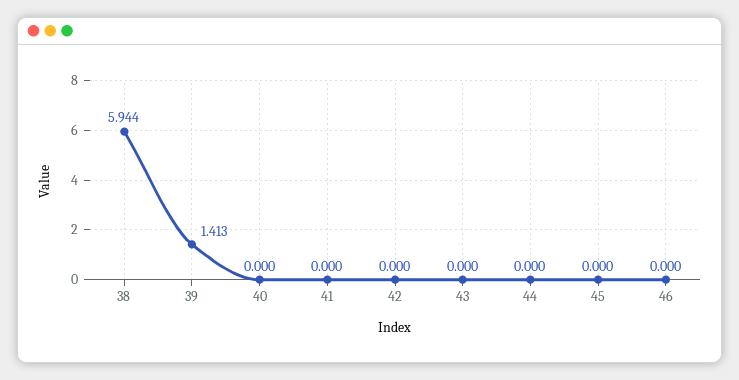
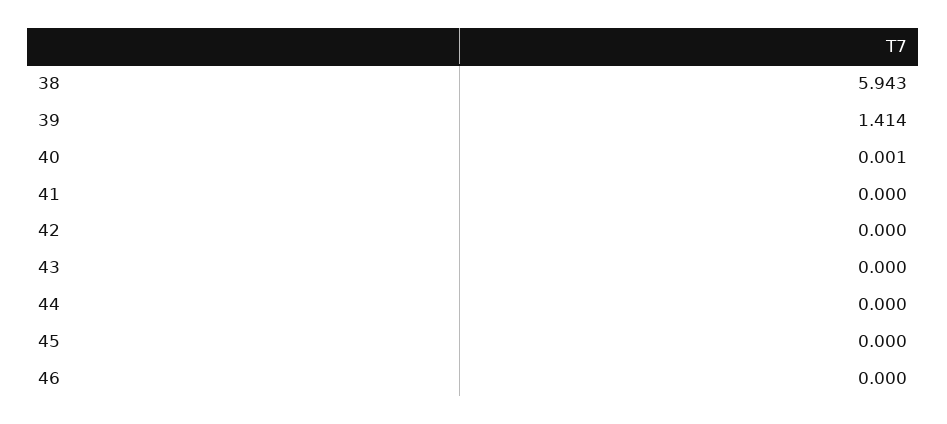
38: 5.944 -> 5.943
39: 1.413 -> 1.414
40: 0 -> 0.001

